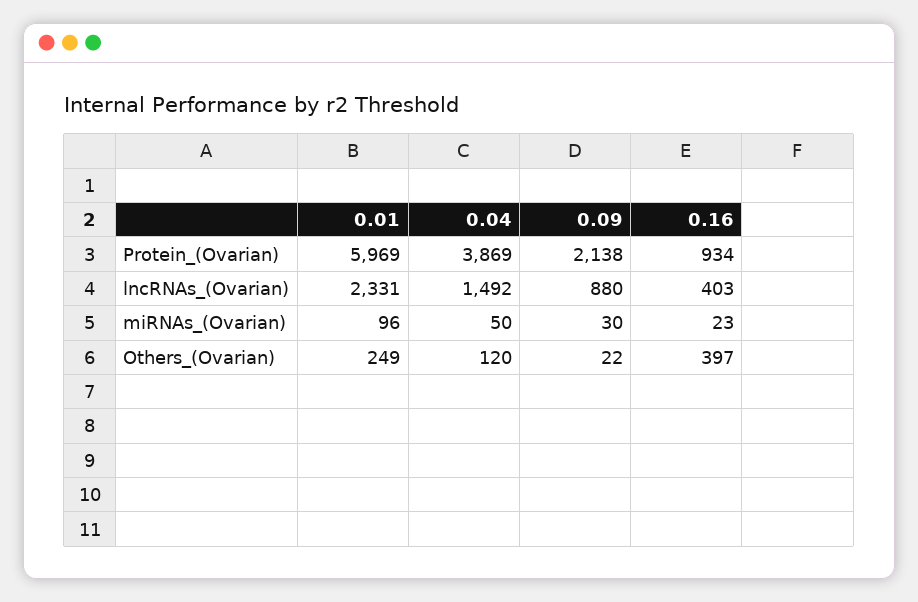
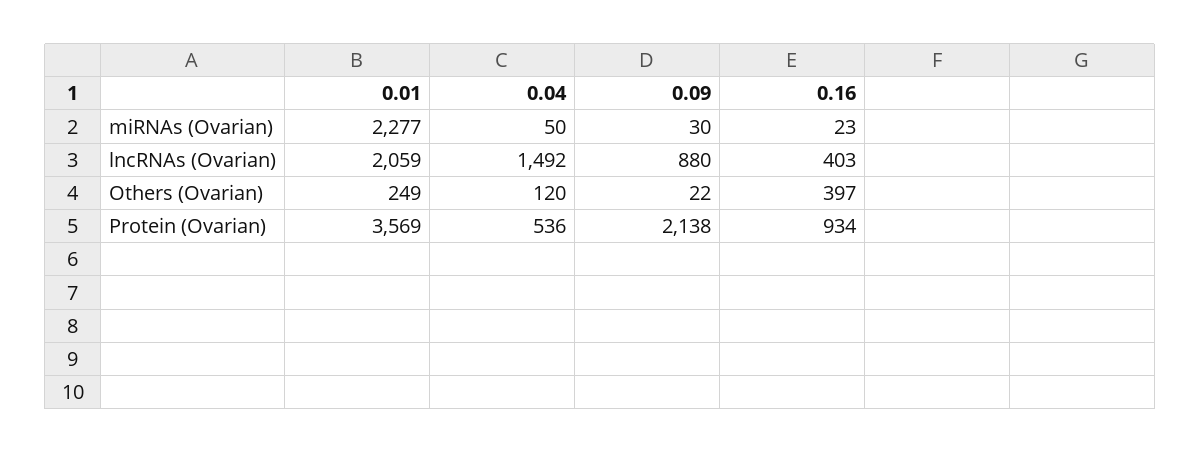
0.01, Protein_(Ovarian): 5969 -> 3569
0.04, Protein_(Ovarian): 3869 -> 536
0.01, lncRNAs_(Ovarian): 2331 -> 2059
0.01, miRNAs_(Ovarian): 96 -> 2277

